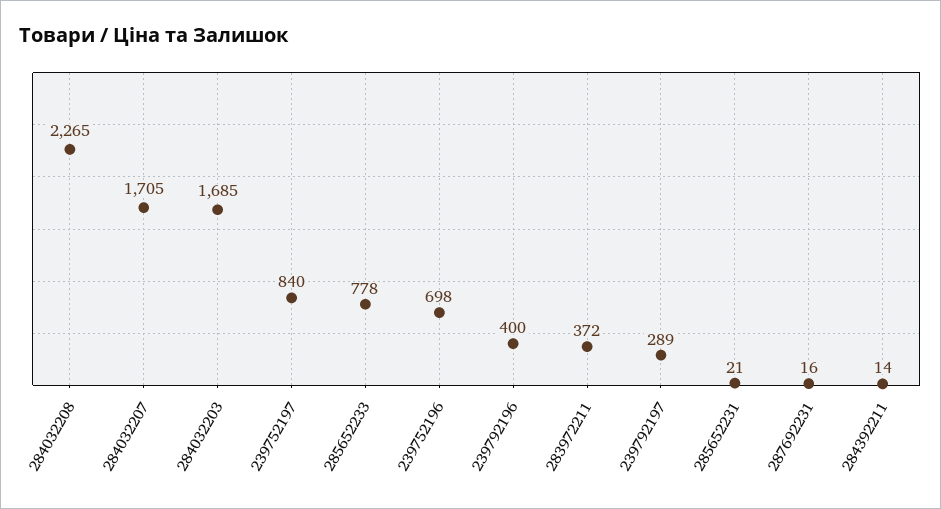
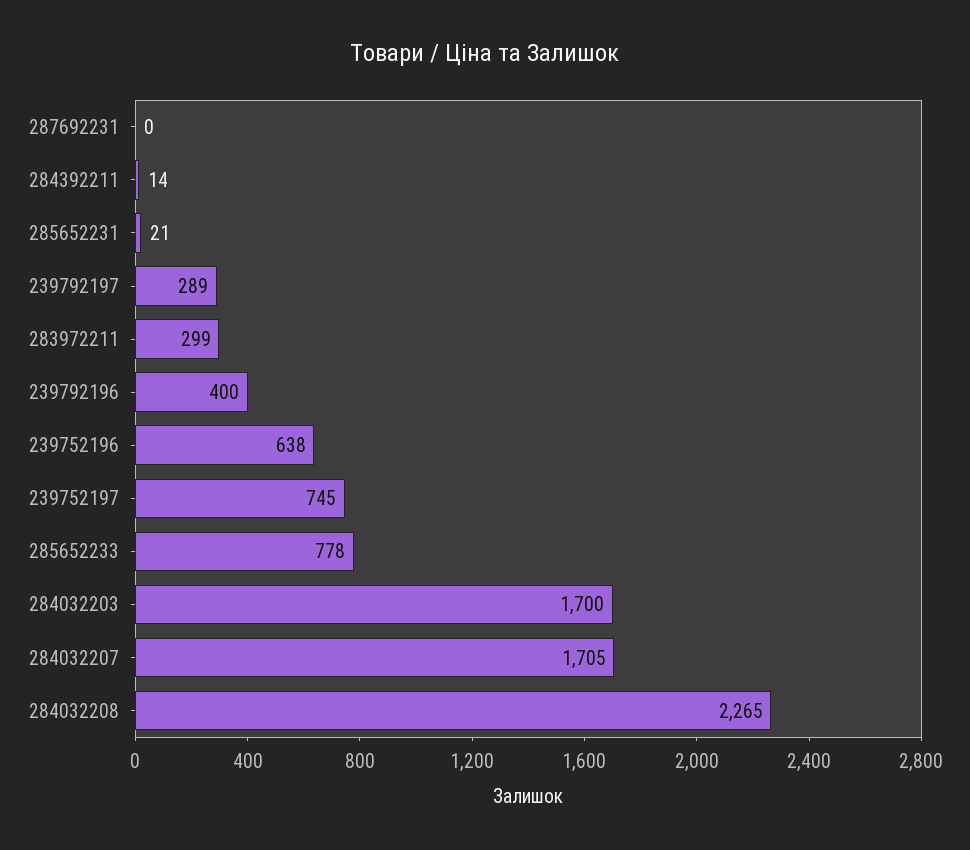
284032203: 1685 -> 1700
239752197: 840 -> 745
239752196: 698 -> 638
283972211: 372 -> 299
287692231: 16 -> 0

